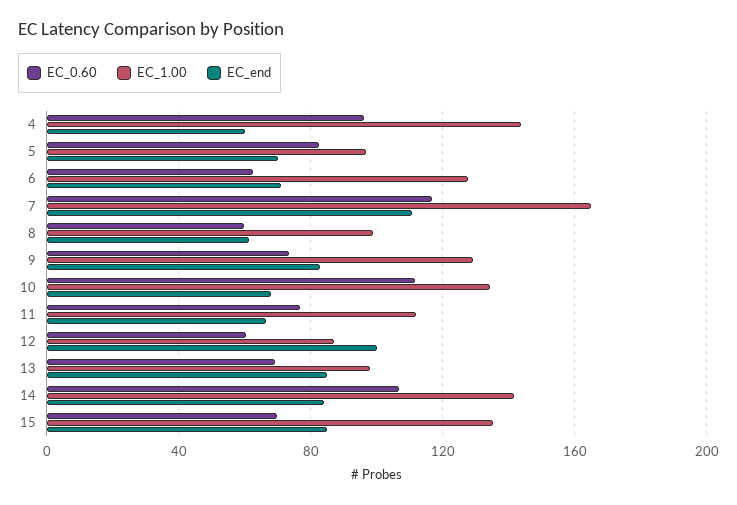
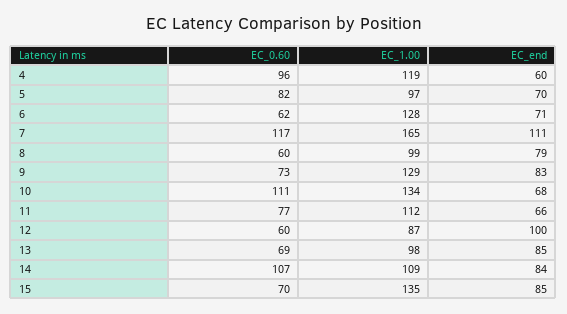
EC_1.00, 4: 145 -> 119
EC_end, 8: 60 -> 79
EC_1.00, 14: 140 -> 109

